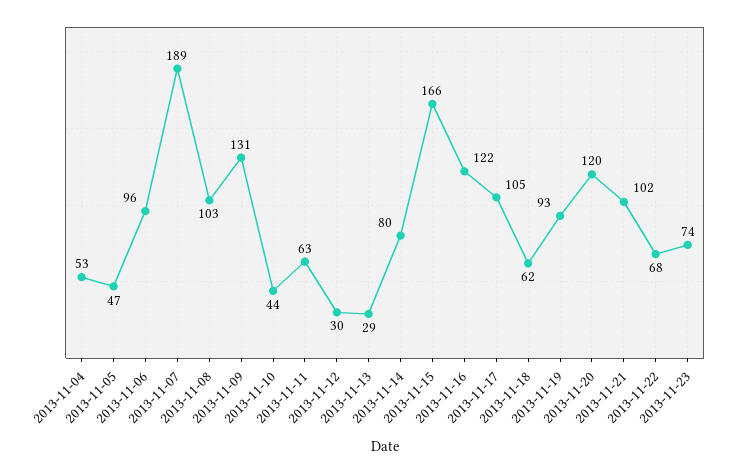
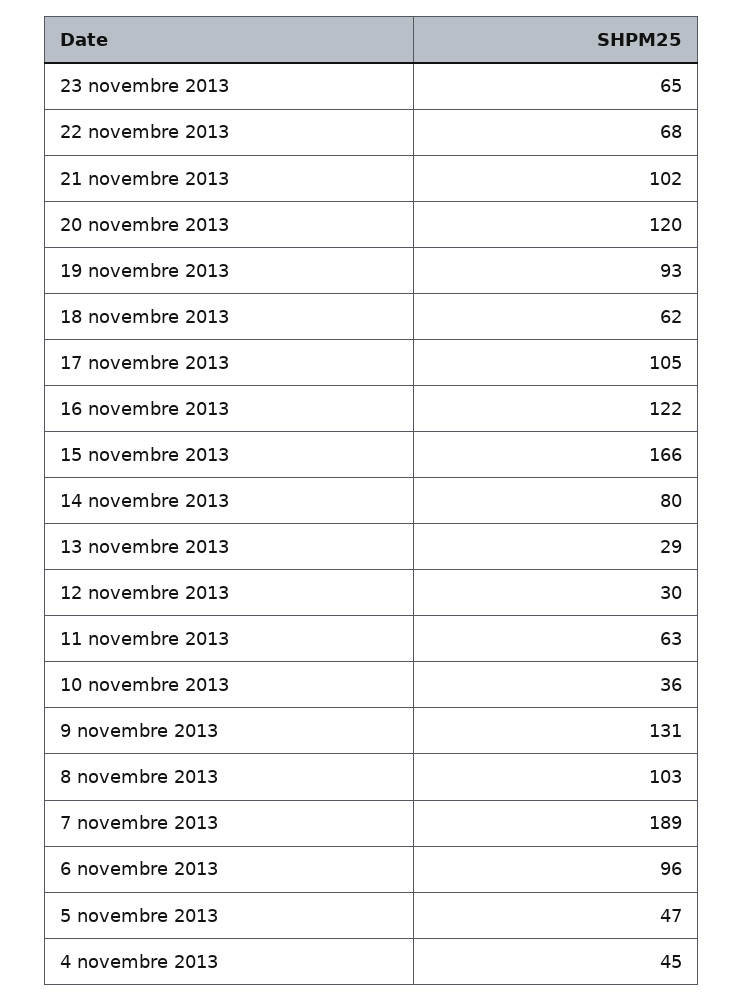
2013-11-04: 53 -> 45
2013-11-10: 44 -> 36
2013-11-23: 74 -> 65

